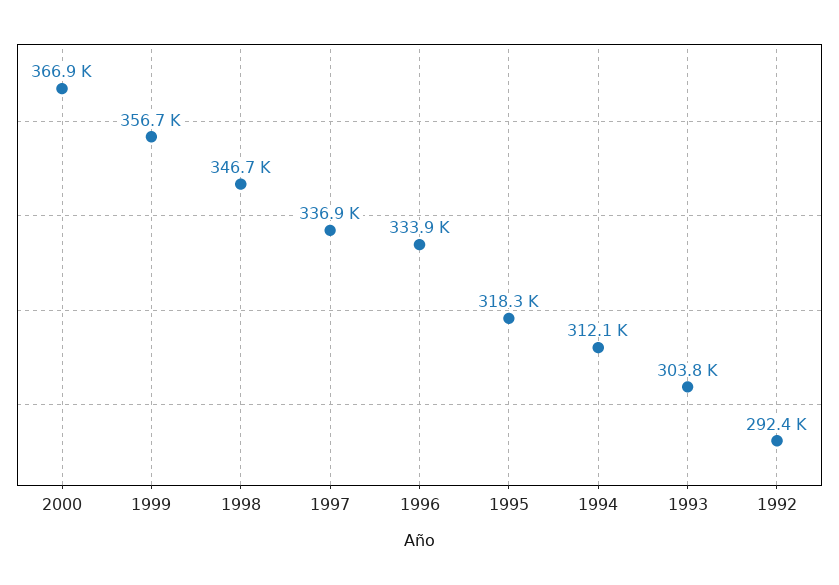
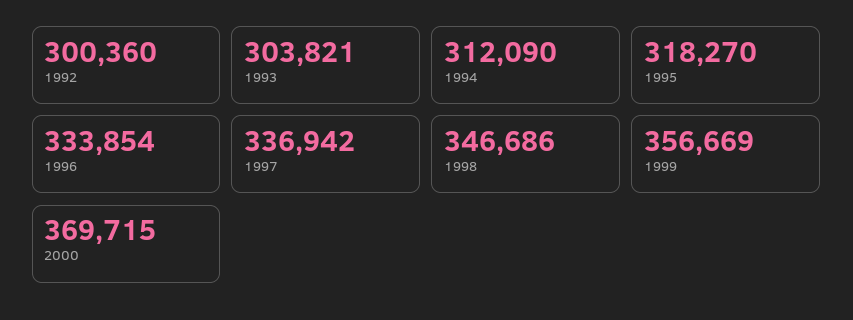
2000: 366900 -> 369715
1992: 292400 -> 300360

